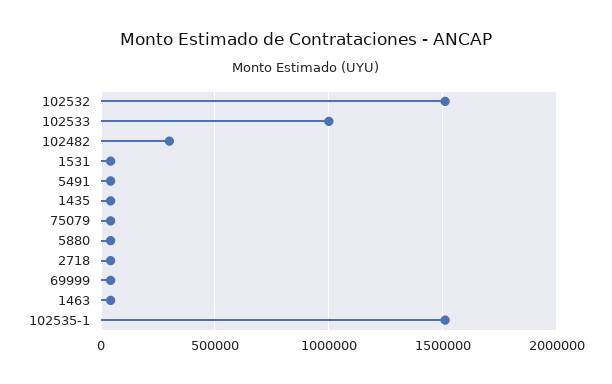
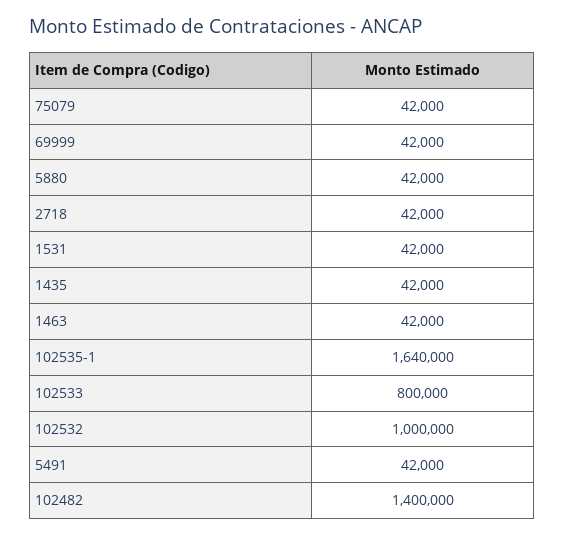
102532: 1500000 -> 1000000
102533: 1000000 -> 800000
102482: 300000 -> 1400000
102535-1: 1500000 -> 1640000

